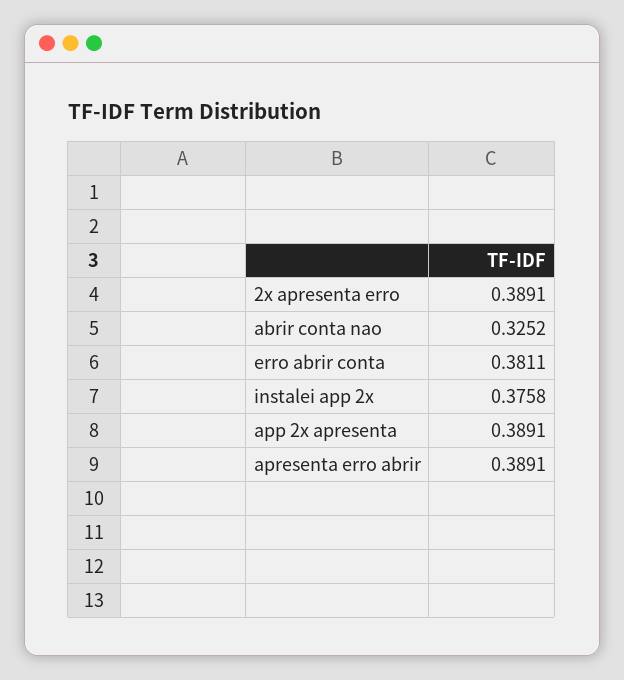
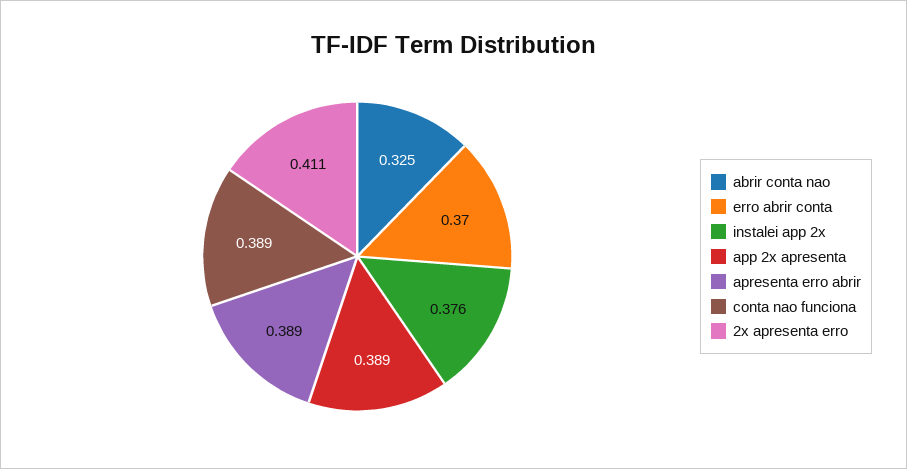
2x apresenta erro: 0.3891 -> 0.411
erro abrir conta: 0.3811 -> 0.37
conta nao funciona: none -> 0.389

